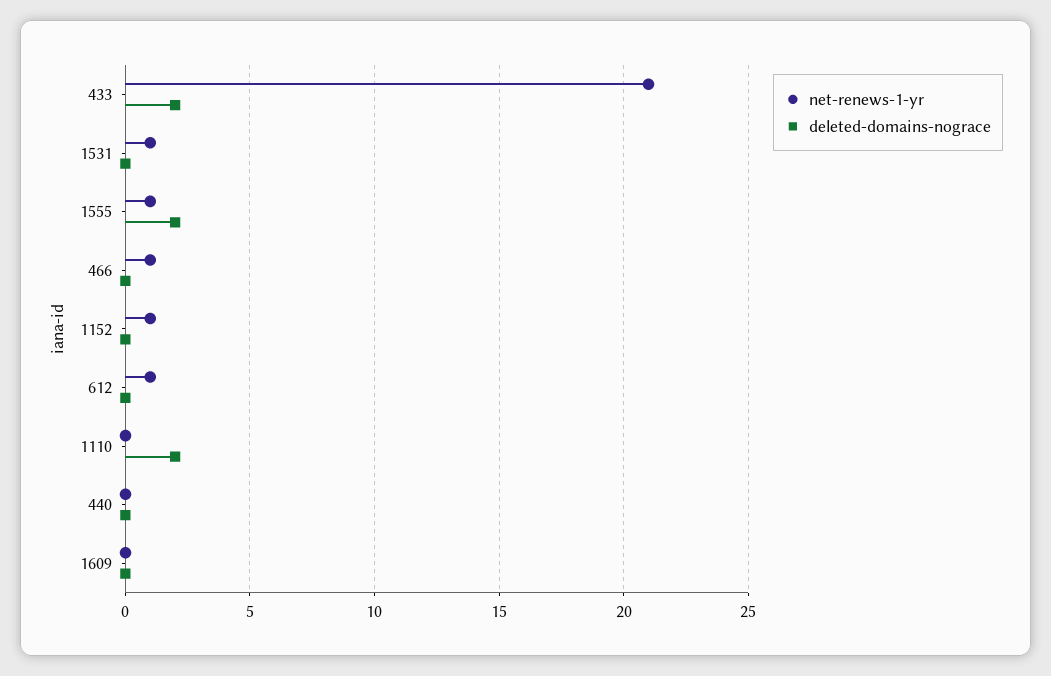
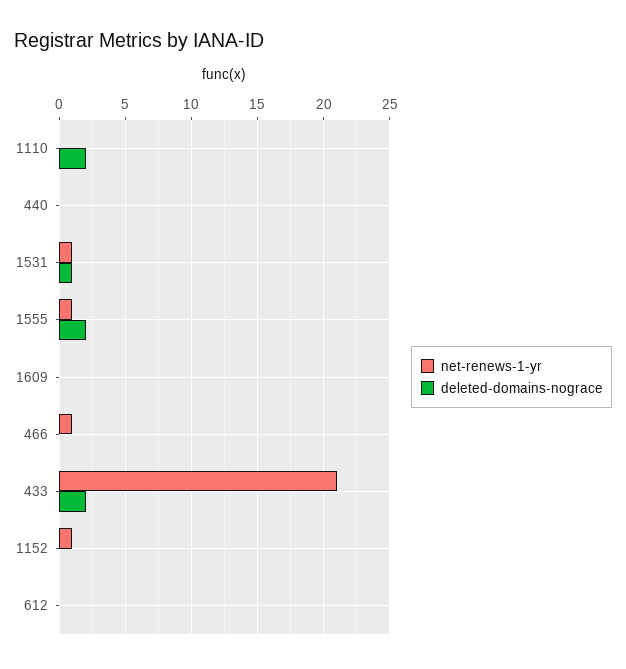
deleted-domains-nograce, 1531: 0 -> 1
net-renews-1-yr, 612: 1 -> 0

